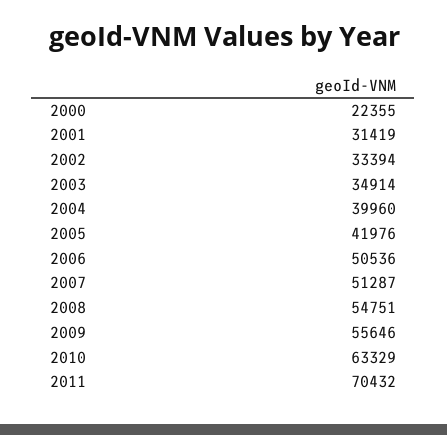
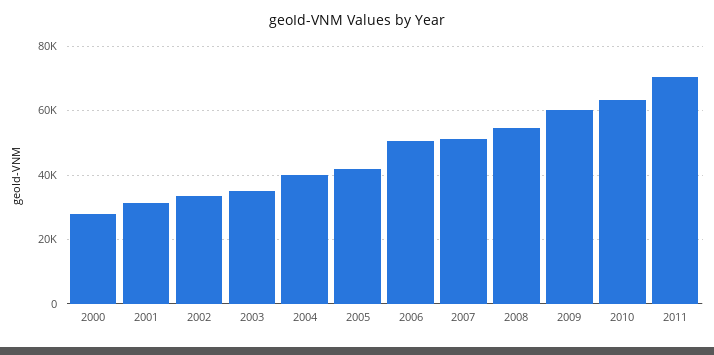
2000: 22355 -> 28000
2009: 55646 -> 60000

